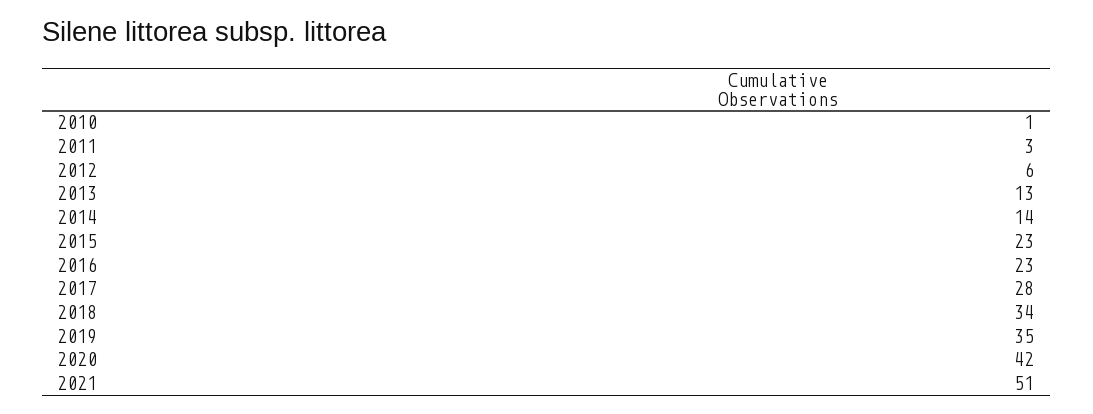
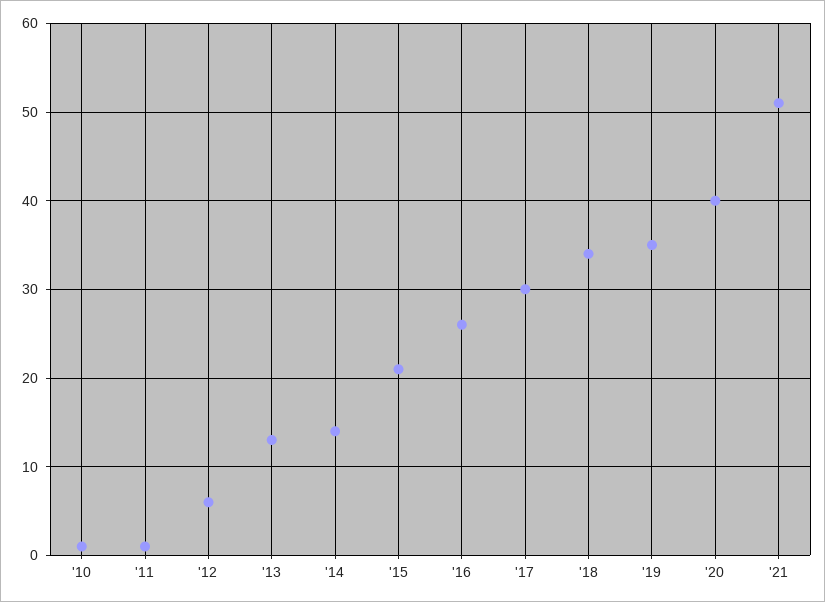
2011: 3 -> 1
2015: 23 -> 21
2016: 23 -> 26
2017: 28 -> 30
2020: 42 -> 40

